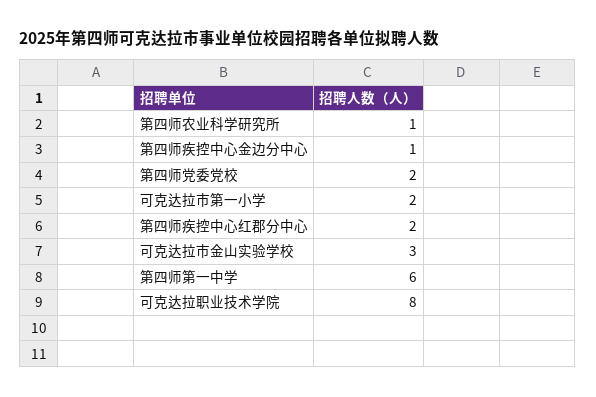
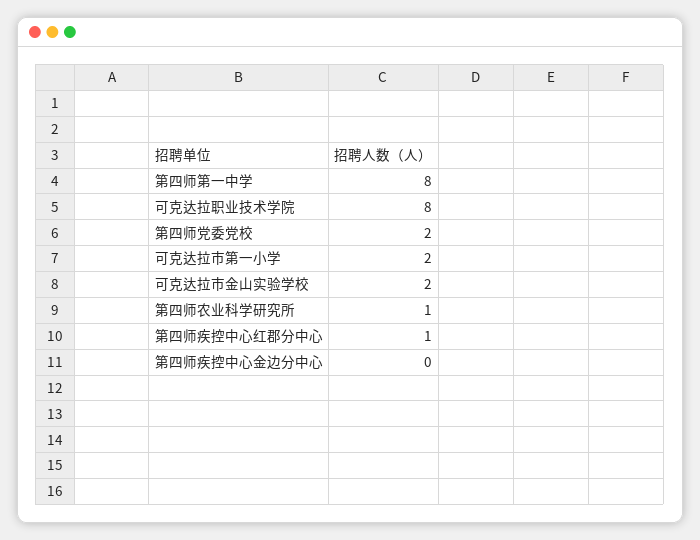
第四师疾控中心金边分中心: 1 -> 0
第四师疾控中心红郡分中心: 2 -> 1
可克达拉市金山实验学校: 3 -> 2
第四师第一中学: 6 -> 8

